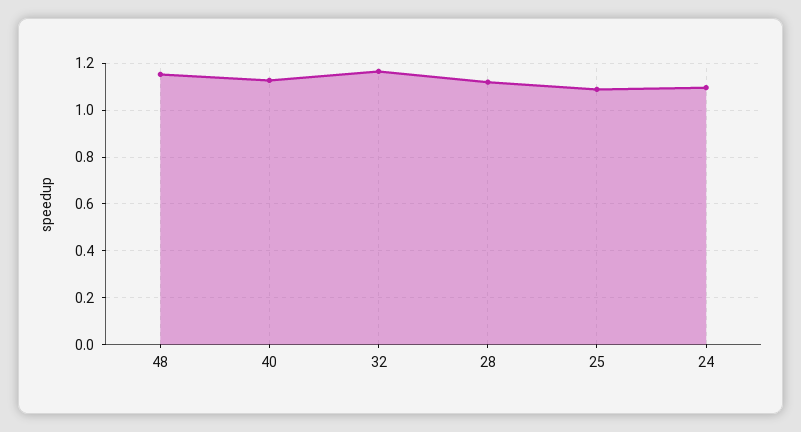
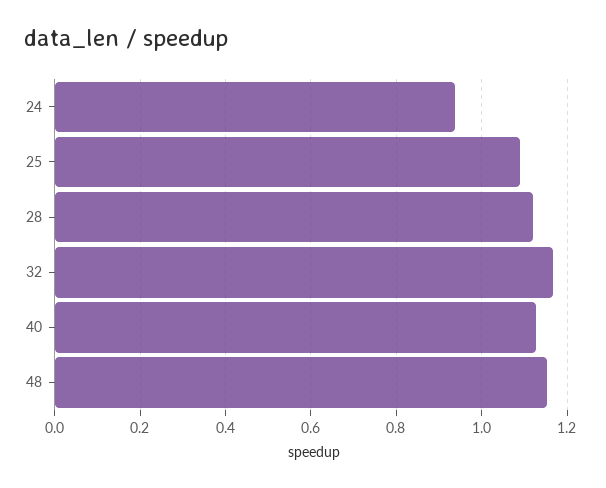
24: 1.1 -> 0.94

